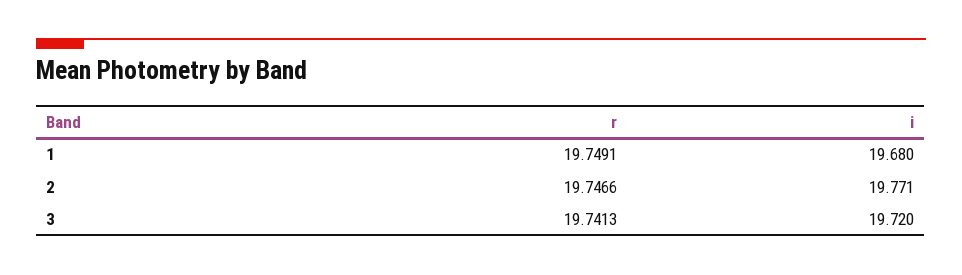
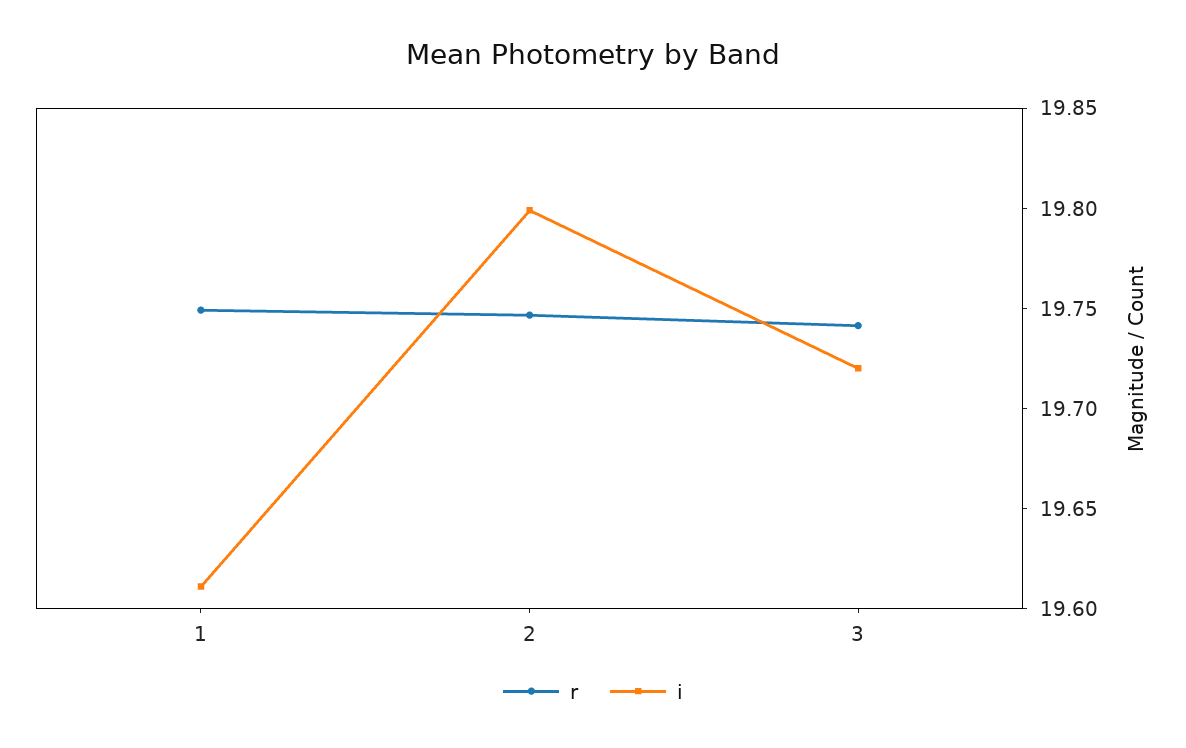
i, 1: 19.68 -> 19.61
i, 2: 19.771 -> 19.8

